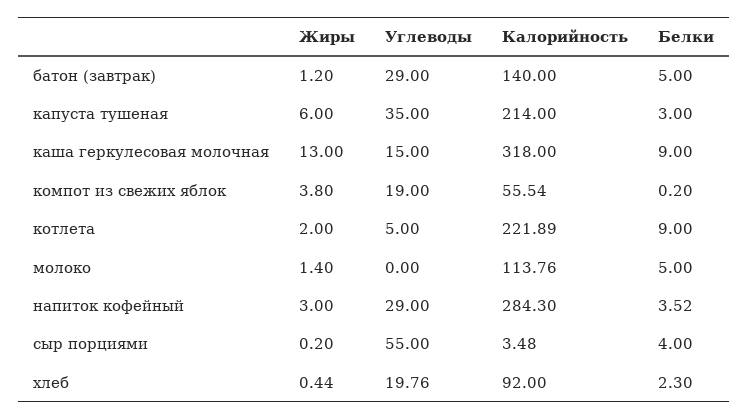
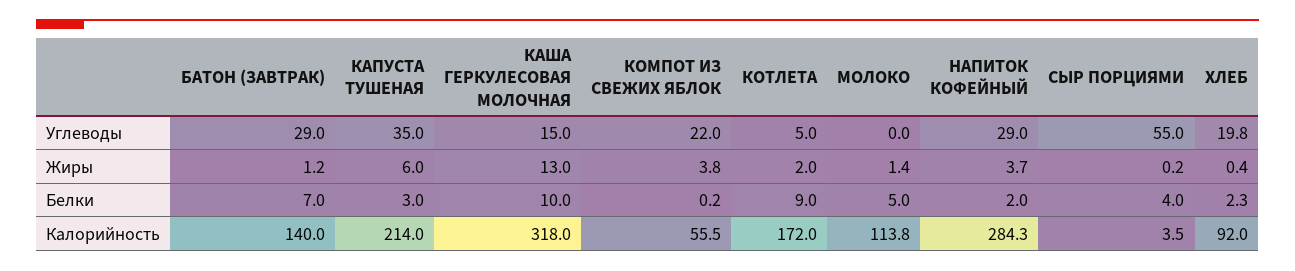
Белки, батон (завтрак): 5 -> 7
Белки, каша геркулесовая молочная: 9 -> 10
Углеводы, компот из свежих яблок: 19 -> 22
Калорийность, котлета: 221.89 -> 172
Жиры, напиток кофейный: 3 -> 3.7
Белки, напиток кофейный: 3.52 -> 2

